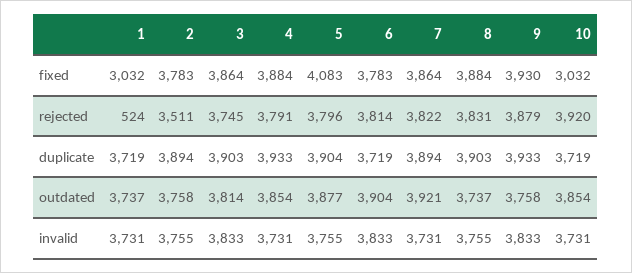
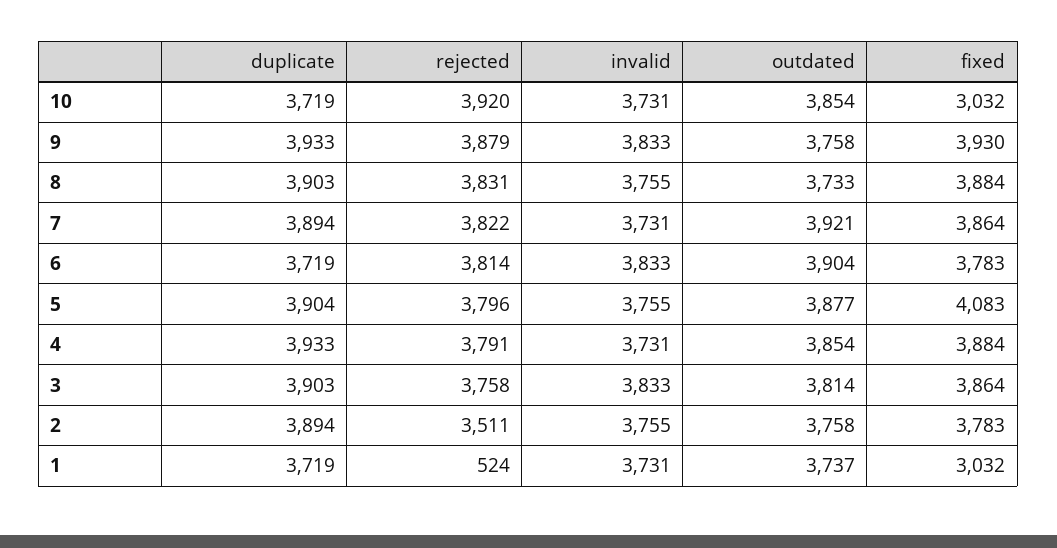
3, rejected: 3745 -> 3758
8, outdated: 3737 -> 3733

